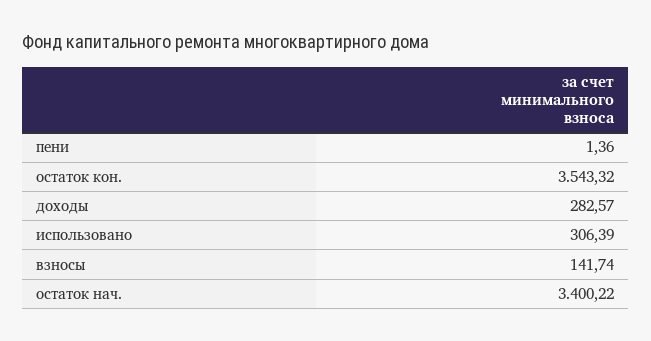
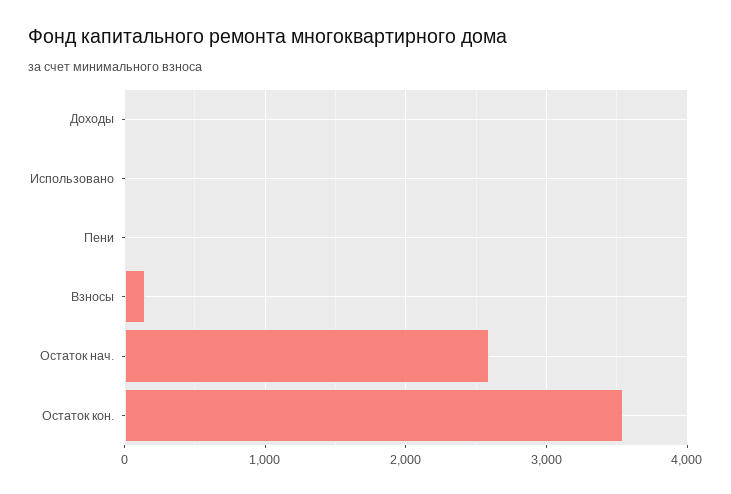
доходы: 282.57 -> 0
использовано: 306.39 -> 0
остаток нач.: 3400.22 -> 2600

